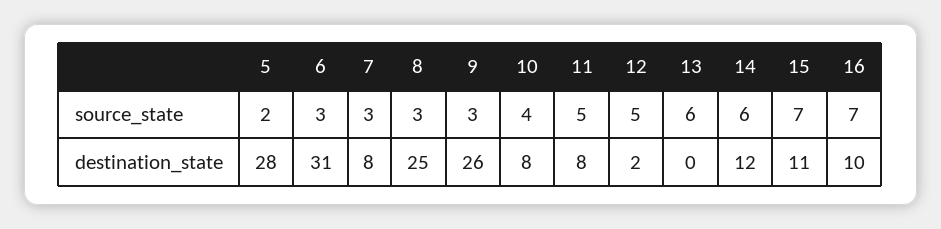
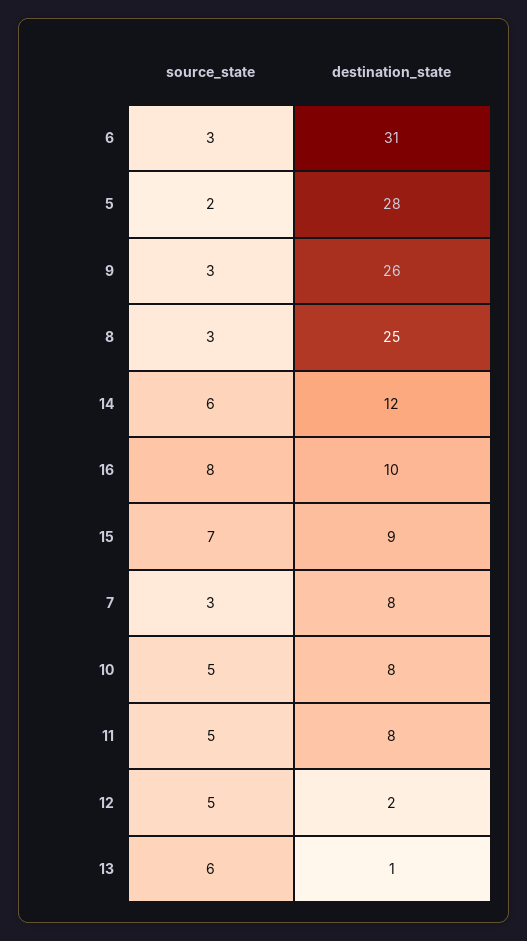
10, source_state: 4 -> 5
16, source_state: 7 -> 8
13, destination_state: 0 -> 1
15, destination_state: 11 -> 9

